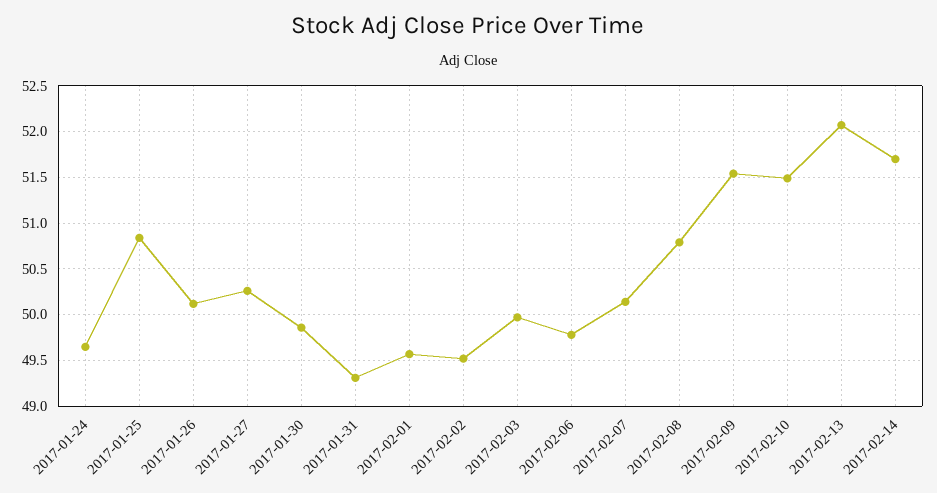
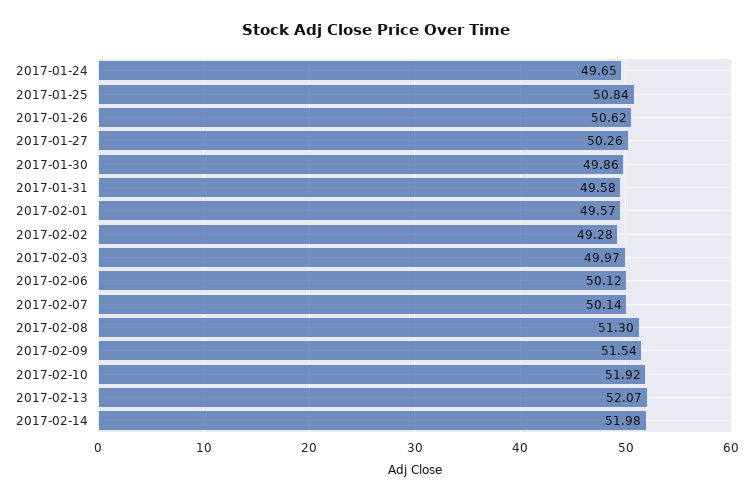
2017-01-26: 50.1 -> 50.62
2017-01-31: 49.3 -> 49.58
2017-02-02: 49.5 -> 49.28
2017-02-06: 49.8 -> 50.12
2017-02-08: 50.8 -> 51.3
2017-02-10: 51.5 -> 51.92
2017-02-14: 51.7 -> 51.98

